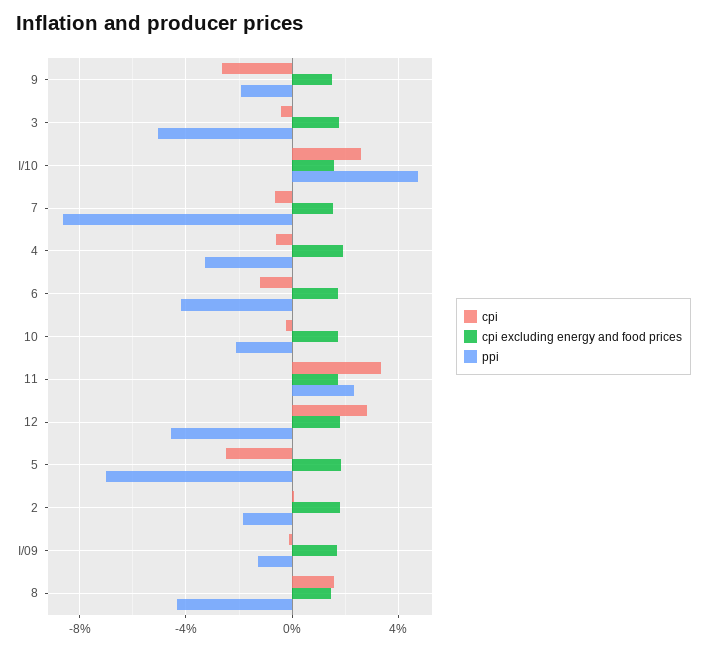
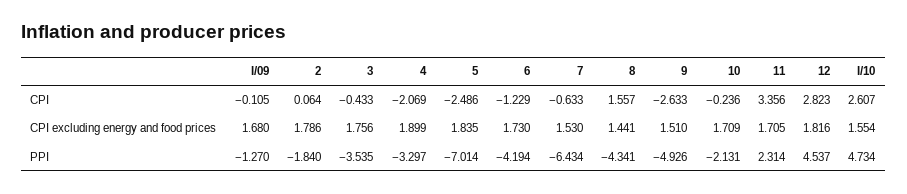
ppi, 9: -2 -> -4.926
ppi, 3: -5 -> -3.535
ppi, 7: -8.5 -> -6.434
cpi, 4: -0.5 -> -2.069
ppi, 12: -4.5 -> 4.537

